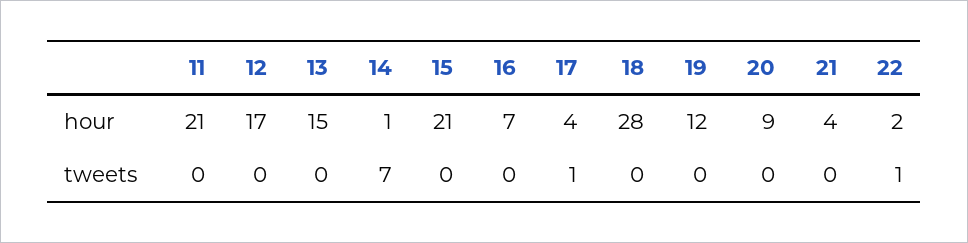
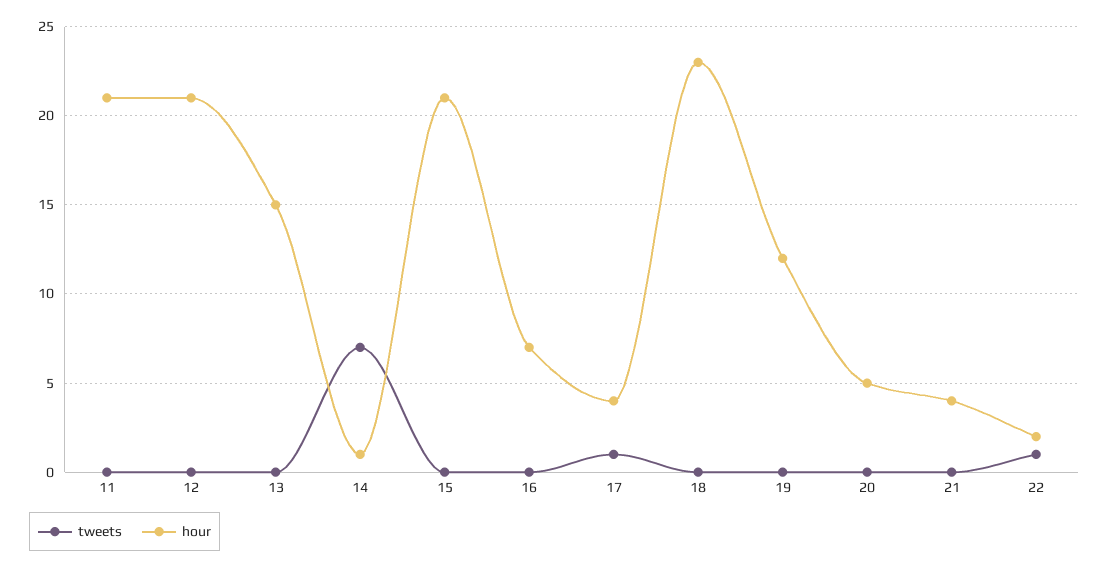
hour, 12: 17 -> 21
hour, 18: 28 -> 23
hour, 20: 9 -> 5

